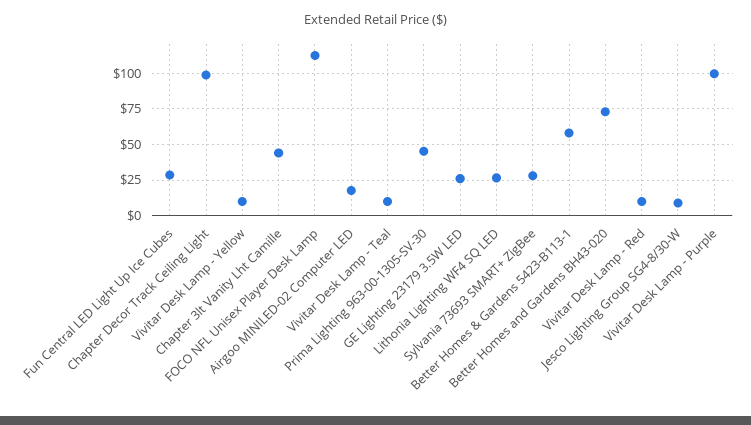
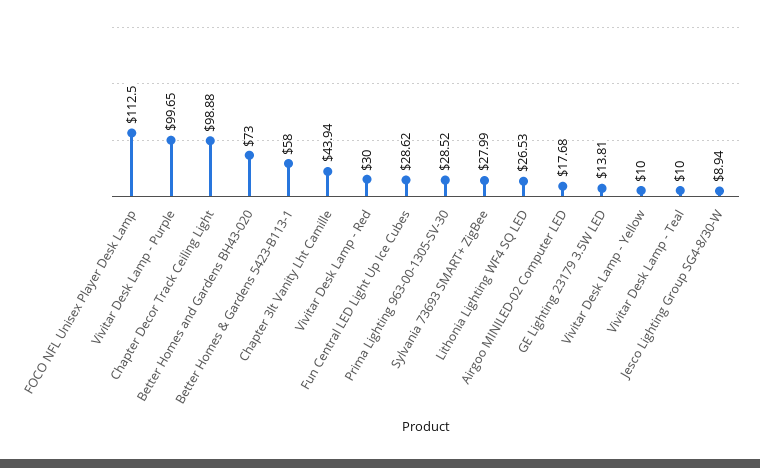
Prima Lighting 963-00-1305-SV-30: 45 -> 28.52
GE Lighting 23179 3.5W LED: 25 -> 13.81
Vivitar Desk Lamp - Red: 10 -> 30

